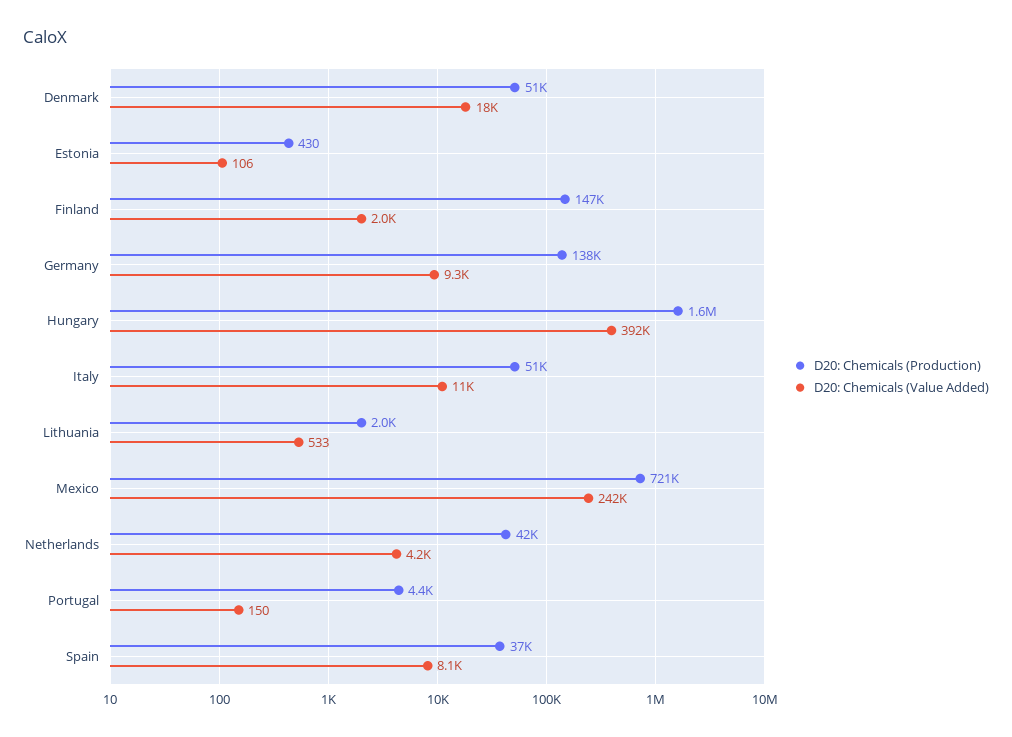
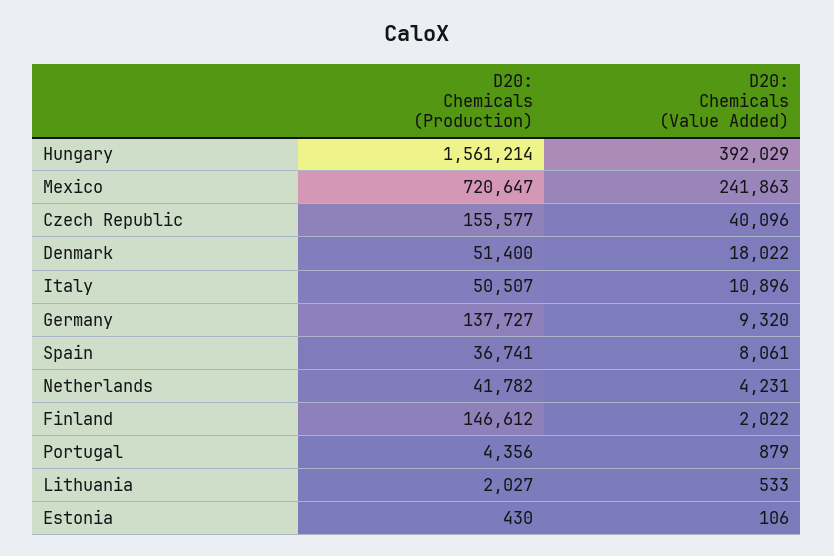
D20: Chemicals (Value Added), Portugal: 150 -> 879
D20: Chemicals (Production), Czech Republic: none -> 155577
D20: Chemicals (Value Added), Czech Republic: none -> 40096

